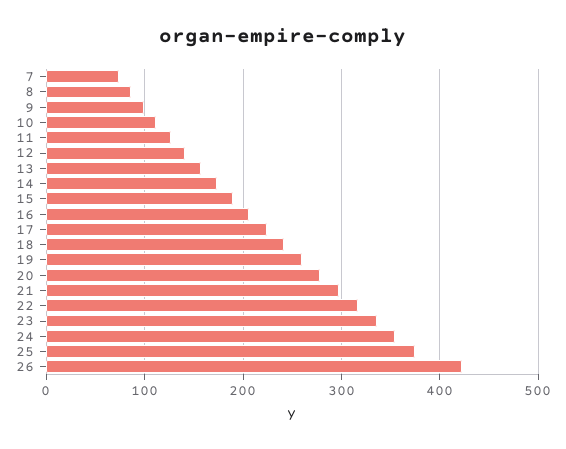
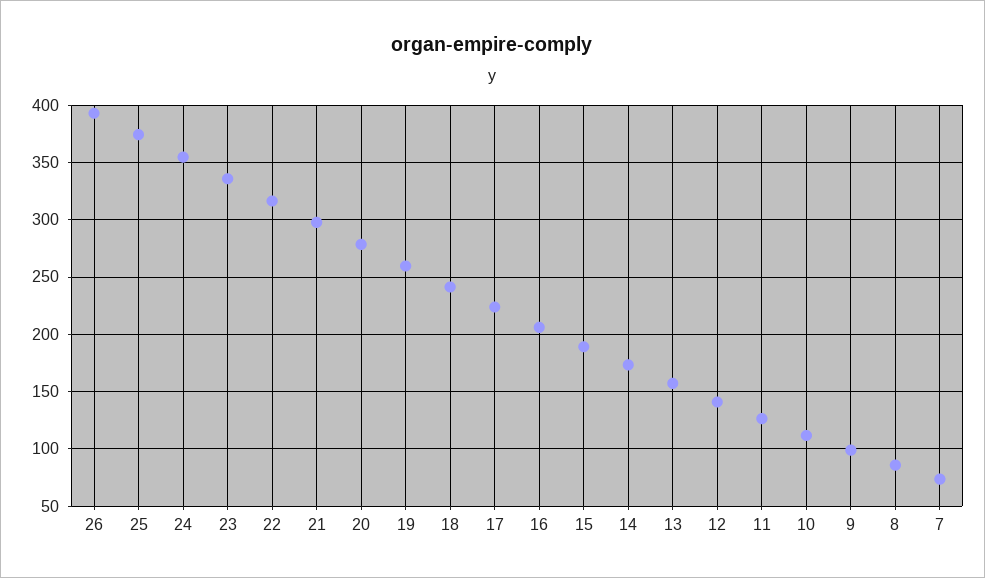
26: 420 -> 390

